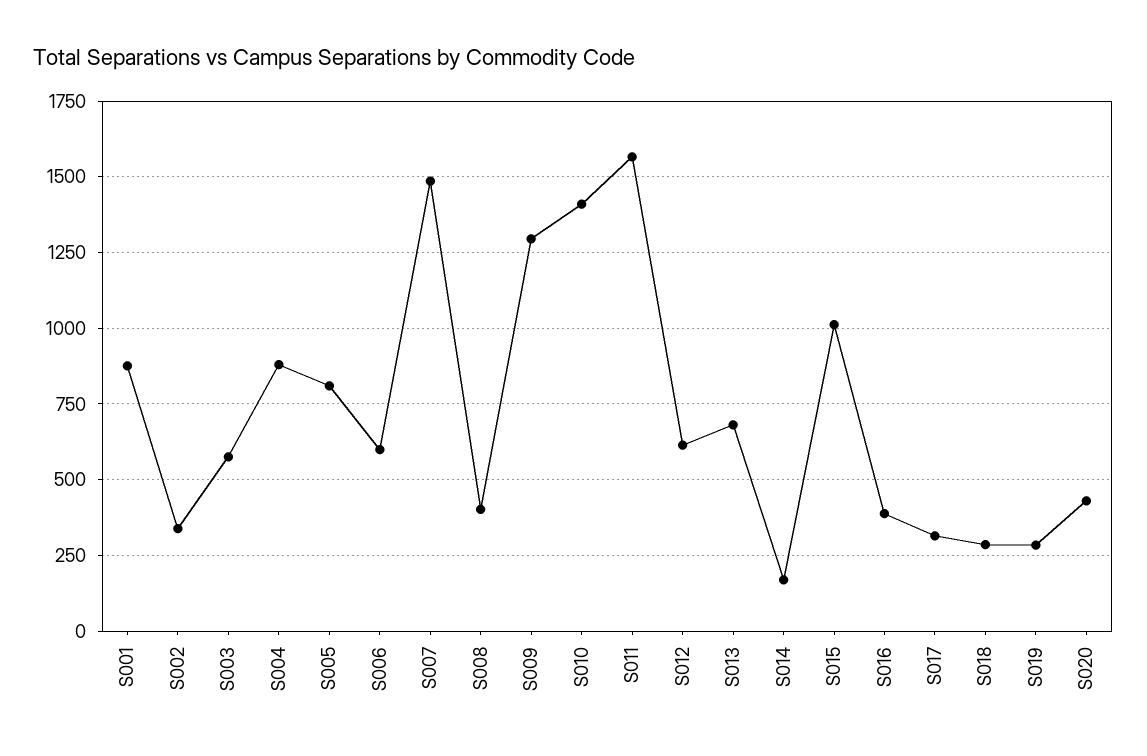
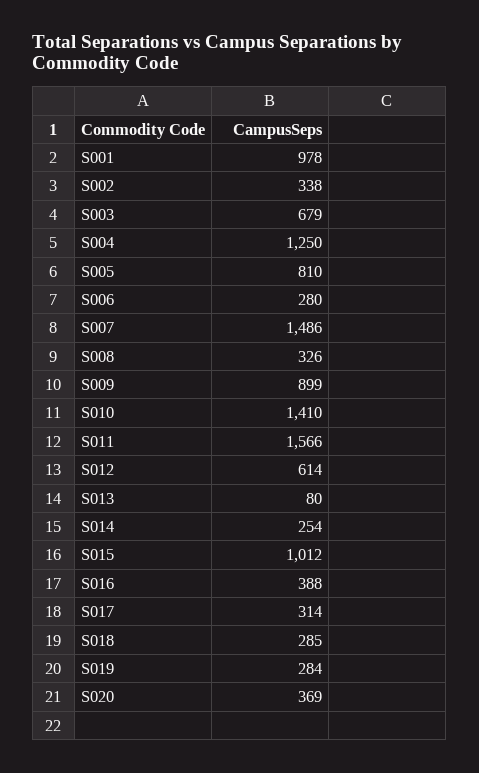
S001: 875 -> 978
S003: 575 -> 679
S004: 875 -> 1250
S006: 600 -> 280
S008: 400 -> 326
S009: 1300 -> 899
S013: 675 -> 80
S014: 175 -> 254
S020: 425 -> 369

